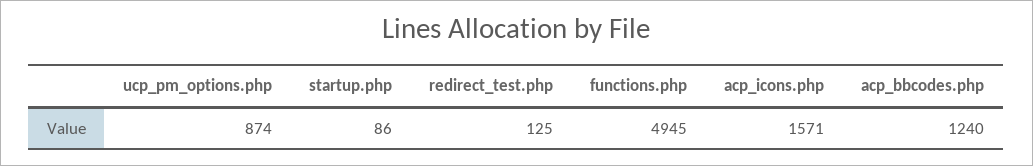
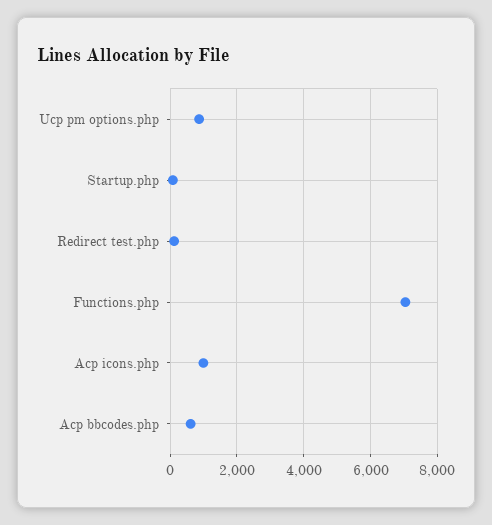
functions.php: 4945 -> 7000
acp_icons.php: 1571 -> 1000
acp_bbcodes.php: 1240 -> 600

